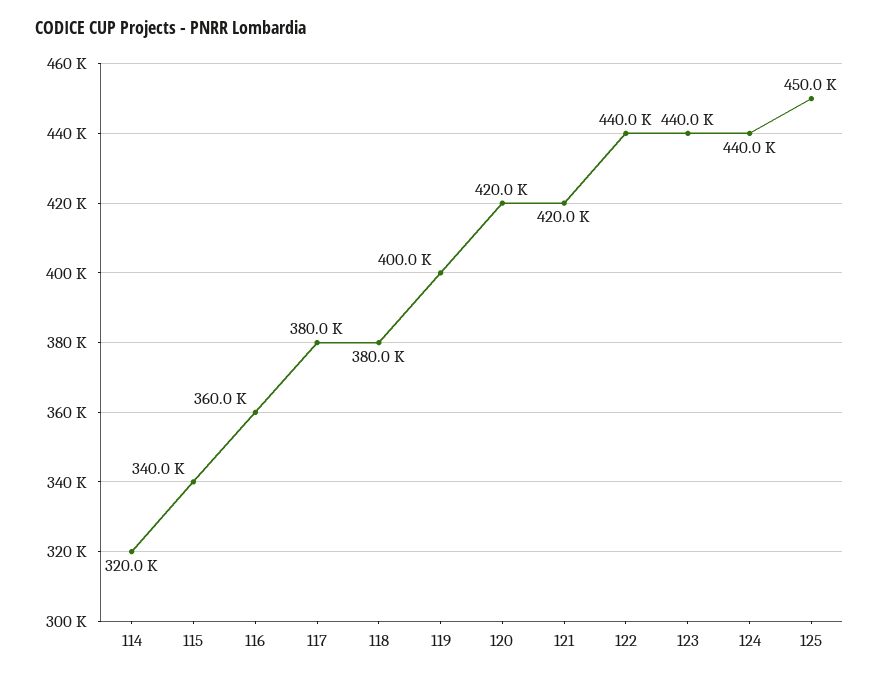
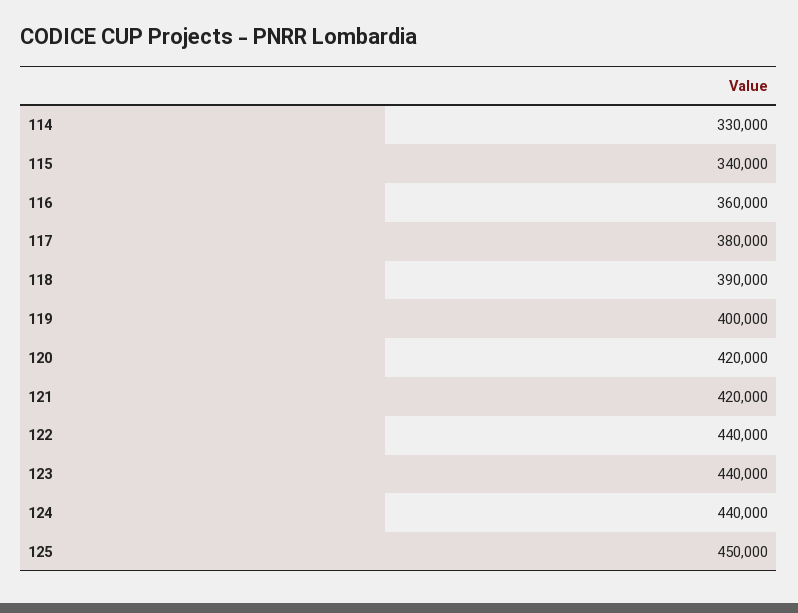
114: 320000 -> 330000
118: 380000 -> 390000

